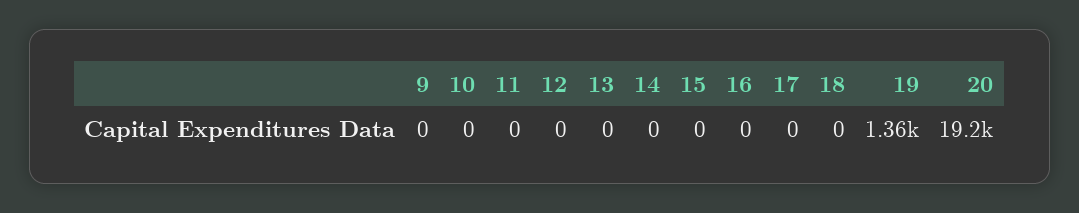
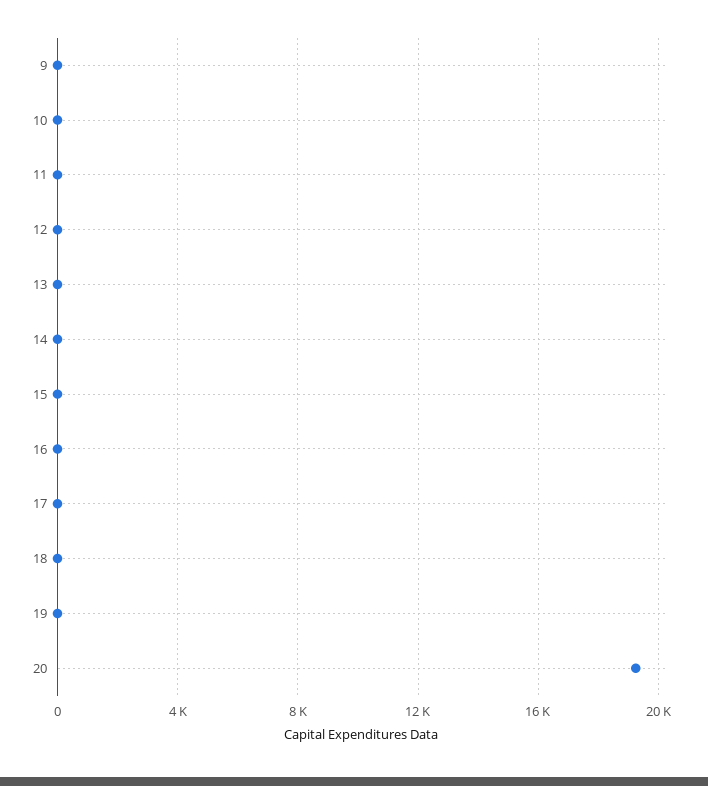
19: 1360 -> 0

